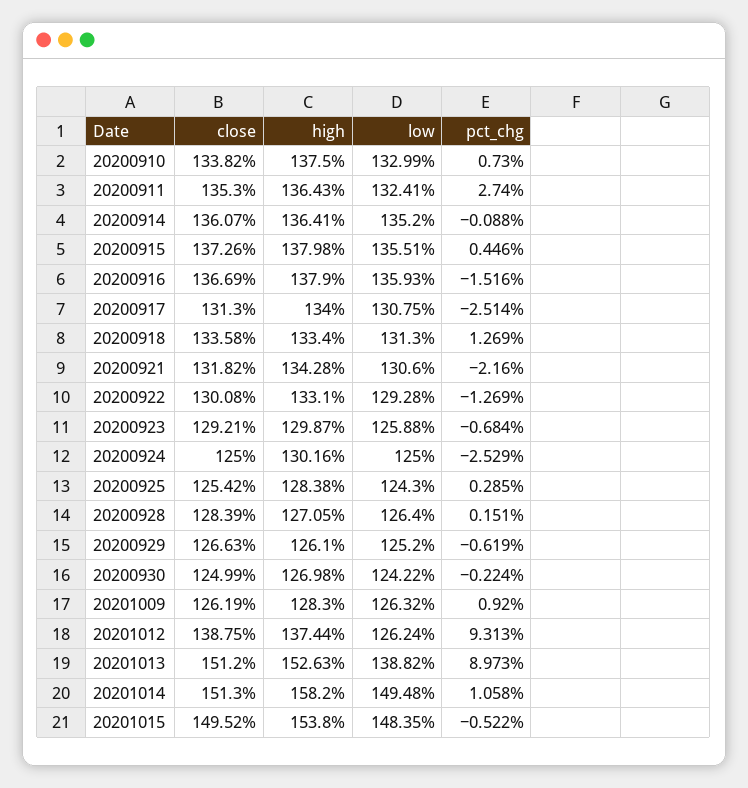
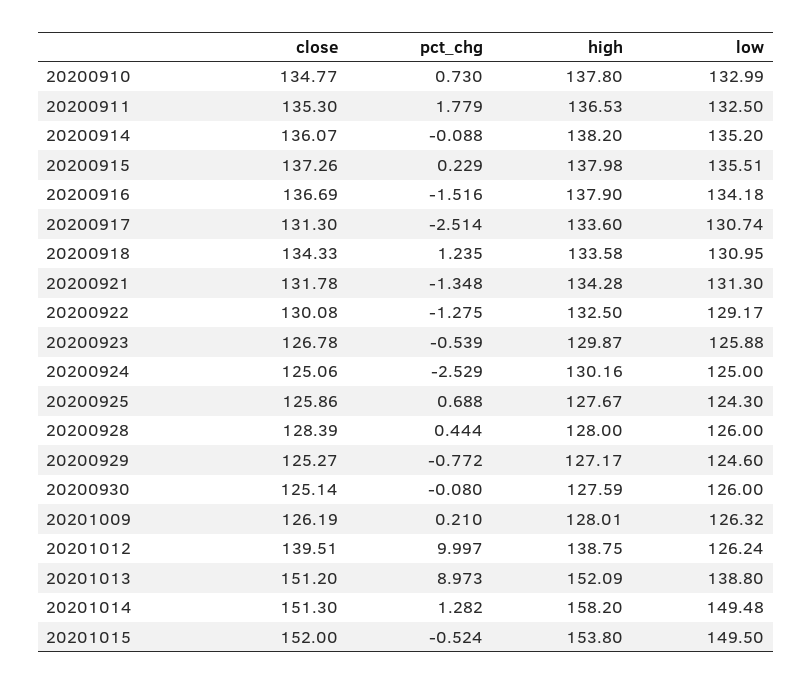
close, 20200910: 133.82 -> 134.77
high, 20200910: 137.5 -> 137.8
high, 20200911: 136.43 -> 136.53
low, 20200911: 132.41 -> 132.5
pct_chg, 20200911: 2.74 -> 1.779
high, 20200914: 136.41 -> 138.2
pct_chg, 20200915: 0.446 -> 0.229
low, 20200916: 135.93 -> 134.18
high, 20200917: 134 -> 133.6
low, 20200917: 130.75 -> 130.74
close, 20200918: 133.58 -> 134.33
high, 20200918: 133.4 -> 133.58
low, 20200918: 131.3 -> 130.95
pct_chg, 20200918: 1.269 -> 1.235
close, 20200921: 131.82 -> 131.78
low, 20200921: 130.6 -> 131.3
pct_chg, 20200921: -2.16 -> -1.348
high, 20200922: 133.1 -> 132.5
low, 20200922: 129.28 -> 129.17
pct_chg, 20200922: -1.269 -> -1.275
close, 20200923: 129.21 -> 126.78
pct_chg, 20200923: -0.684 -> -0.539
close, 20200924: 125 -> 125.06
close, 20200925: 125.42 -> 125.86
high, 20200925: 128.38 -> 127.67
pct_chg, 20200925: 0.285 -> 0.688
high, 20200928: 127.05 -> 128
low, 20200928: 126.4 -> 126
pct_chg, 20200928: 0.151 -> 0.444
close, 20200929: 126.63 -> 125.27
high, 20200929: 126.1 -> 127.17
low, 20200929: 125.2 -> 124.6
pct_chg, 20200929: -0.619 -> -0.772
close, 20200930: 124.99 -> 125.14
high, 20200930: 126.98 -> 127.59
low, 20200930: 124.22 -> 126
pct_chg, 20200930: -0.224 -> -0.08
high, 20201009: 128.3 -> 128.01
pct_chg, 20201009: 0.92 -> 0.21
close, 20201012: 138.75 -> 139.51
high, 20201012: 137.44 -> 138.75
pct_chg, 20201012: 9.313 -> 9.997
high, 20201013: 152.63 -> 152.09
low, 20201013: 138.82 -> 138.8
pct_chg, 20201014: 1.058 -> 1.282
close, 20201015: 149.52 -> 152
low, 20201015: 148.35 -> 149.5
pct_chg, 20201015: -0.522 -> -0.524

